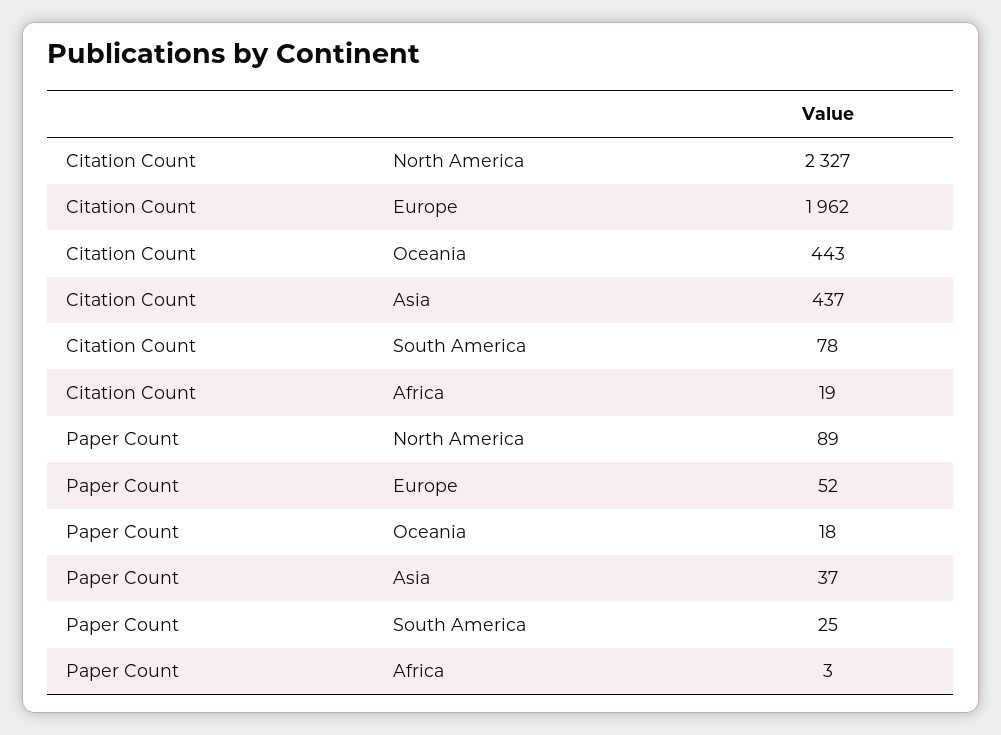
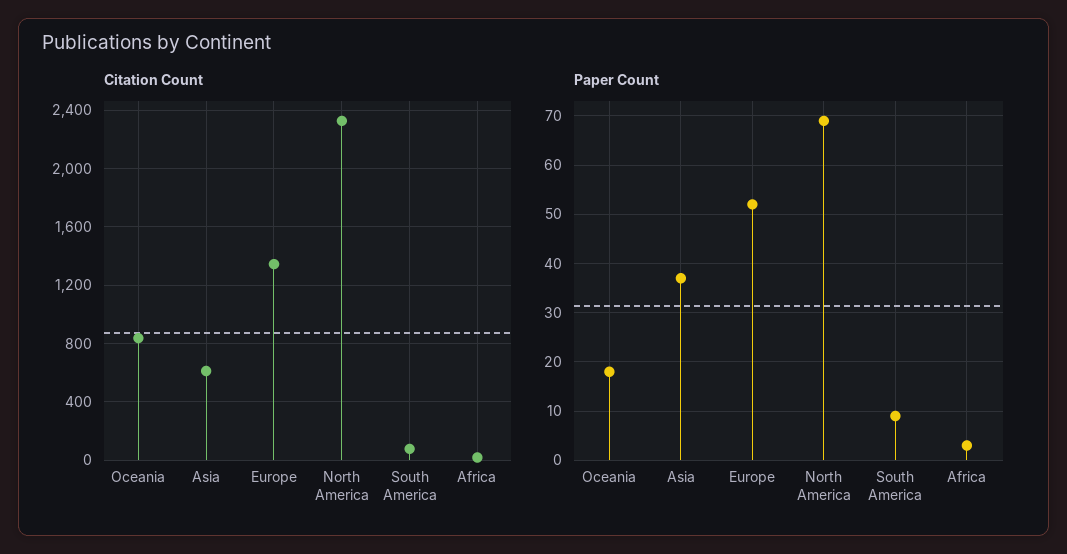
Citation Count, Europe: 1962 -> 1350
Citation Count, Oceania: 443 -> 850
Citation Count, Asia: 437 -> 600
Paper Count, North America: 89 -> 70
Paper Count, South America: 25 -> 10

